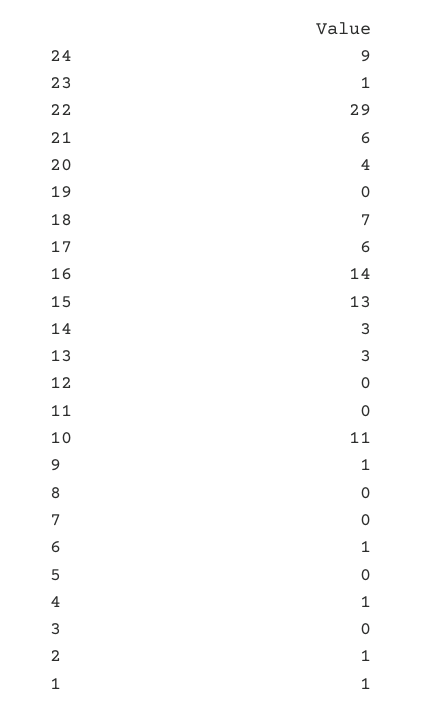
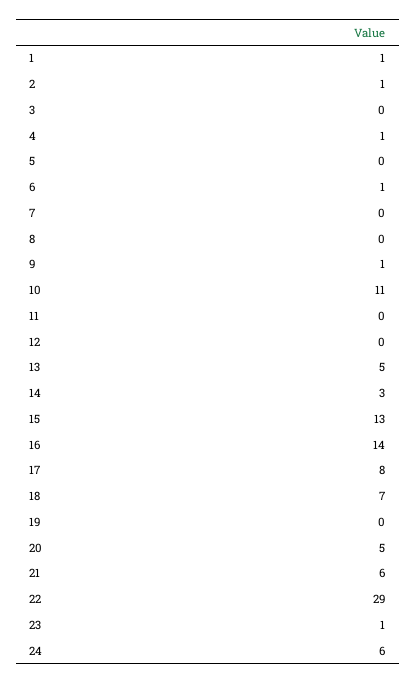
24: 9 -> 6
20: 4 -> 5
17: 6 -> 8
13: 3 -> 5

